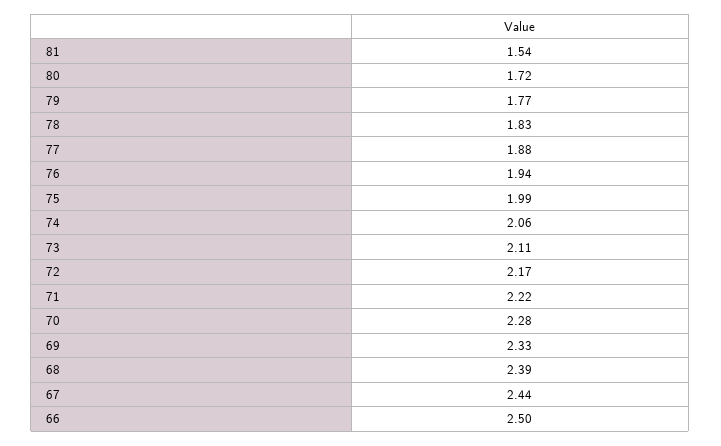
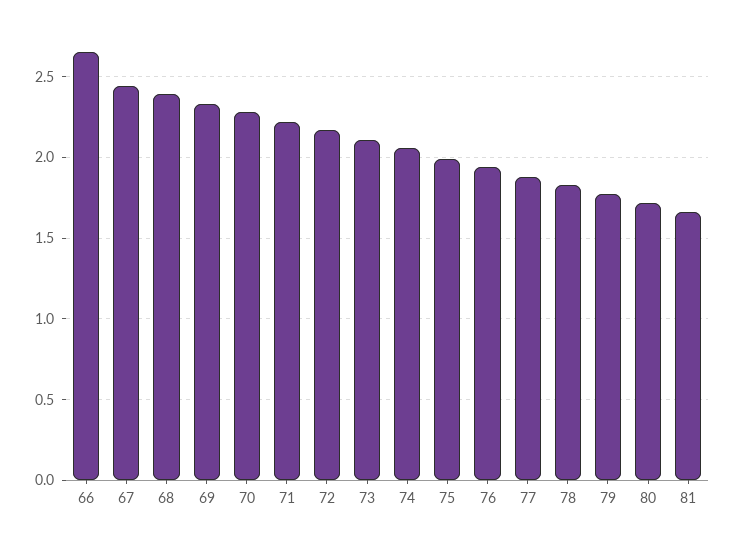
81: 1.54 -> 1.65
66: 2.5 -> 2.65

